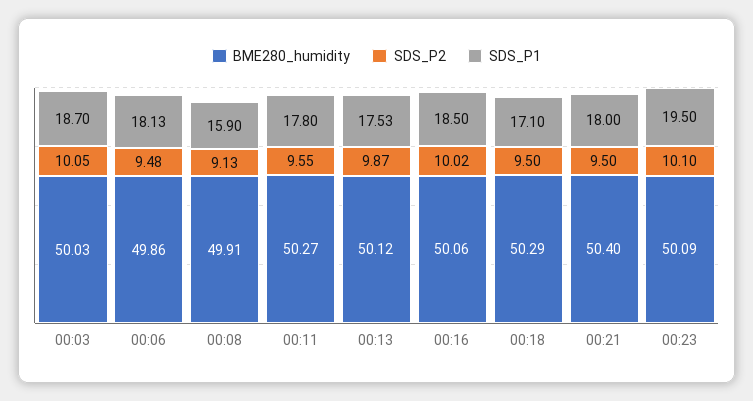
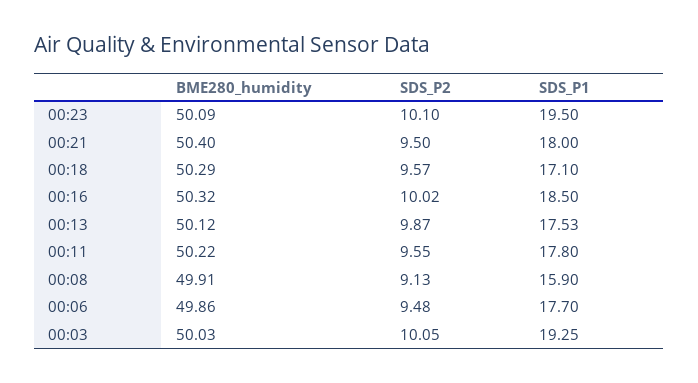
SDS_P1, 00:03: 18.7 -> 19.25
SDS_P1, 00:06: 18.13 -> 17.7
BME280_humidity, 00:11: 50.27 -> 50.22
BME280_humidity, 00:16: 50.06 -> 50.32
SDS_P2, 00:18: 9.5 -> 9.57

